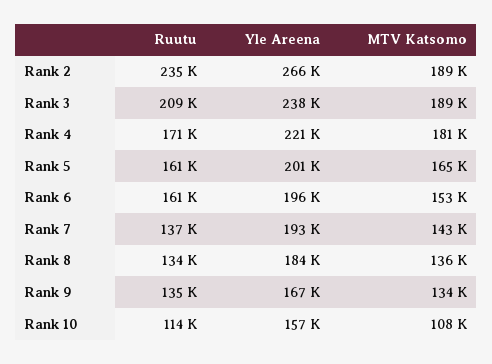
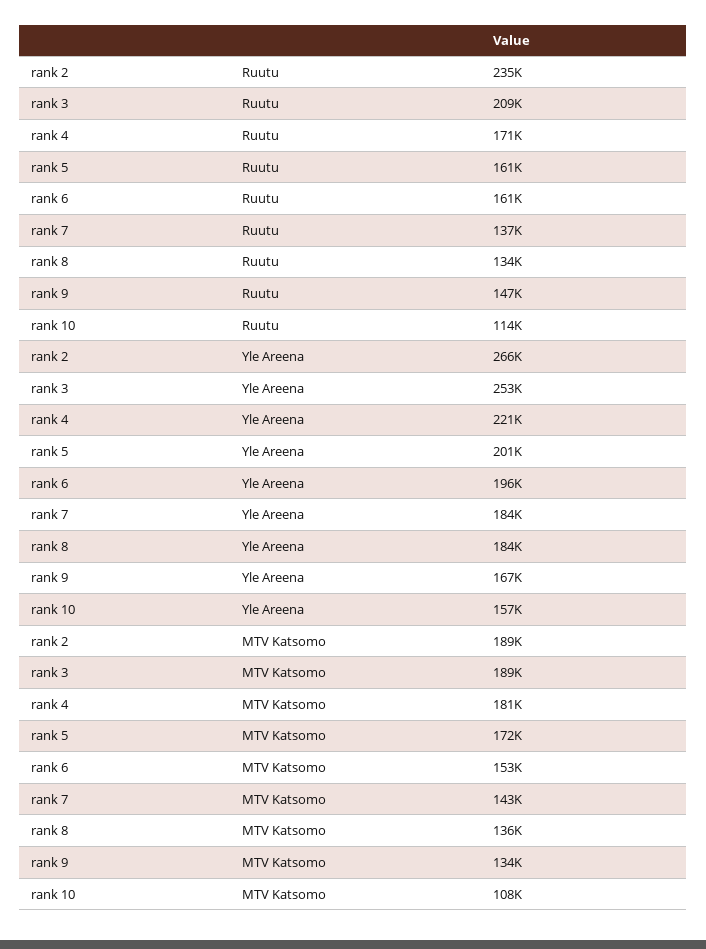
Yle Areena, Rank 3: 238000 -> 253000
MTV Katsomo, Rank 5: 165000 -> 172000
Yle Areena, Rank 7: 193000 -> 184000
Ruutu, Rank 9: 135000 -> 147000

